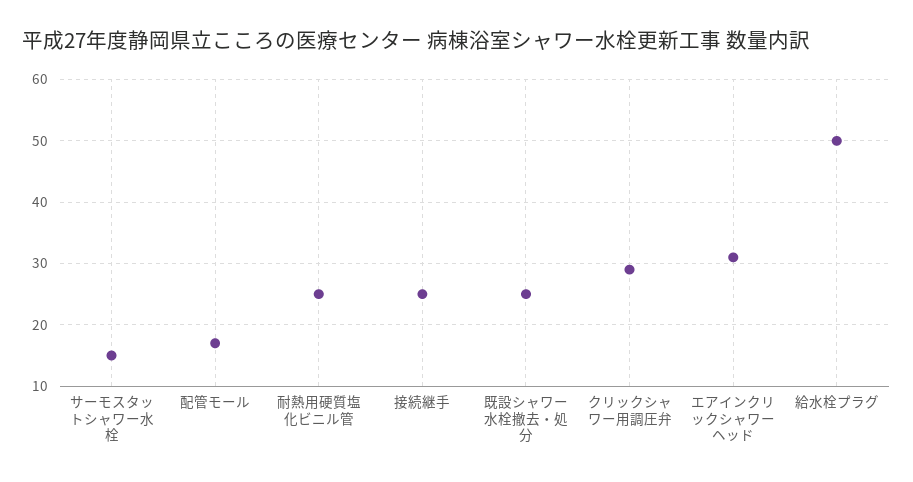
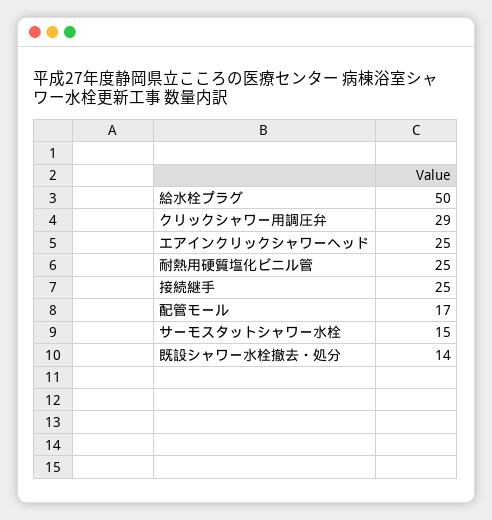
既設シャワー水栓撤去・処分: 25 -> 14
エアインクリックシャワーヘッド: 31 -> 25

